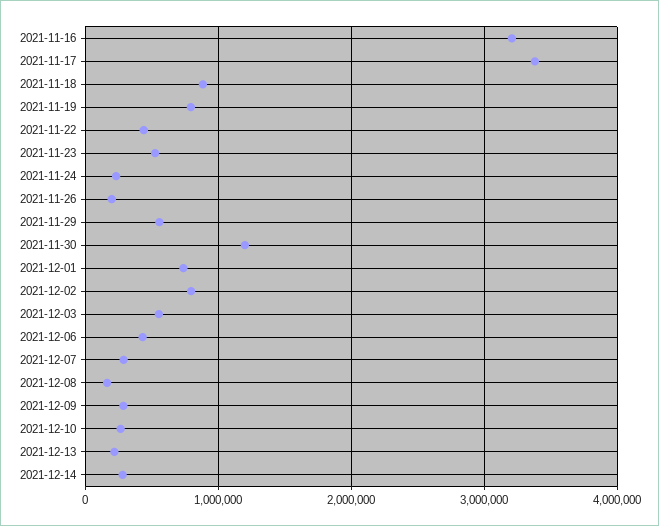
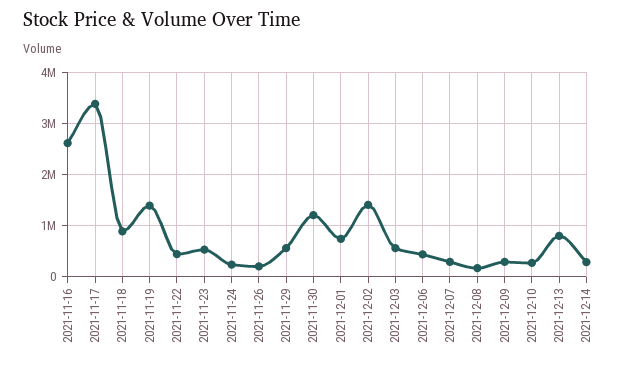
2021-11-16: 3200000 -> 2600000
2021-11-19: 800000 -> 1400000
2021-12-02: 800000 -> 1400000
2021-12-13: 200000 -> 800000

